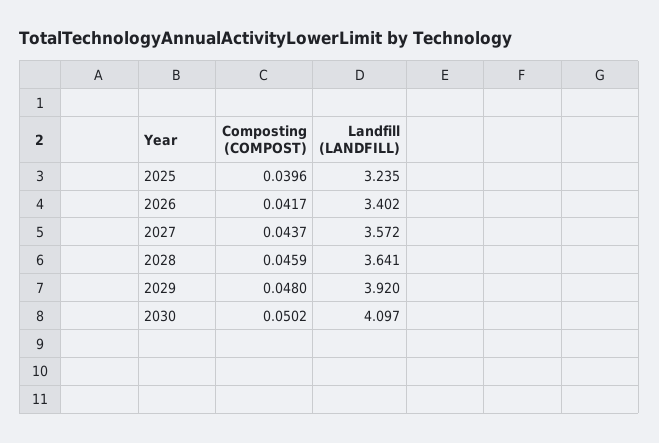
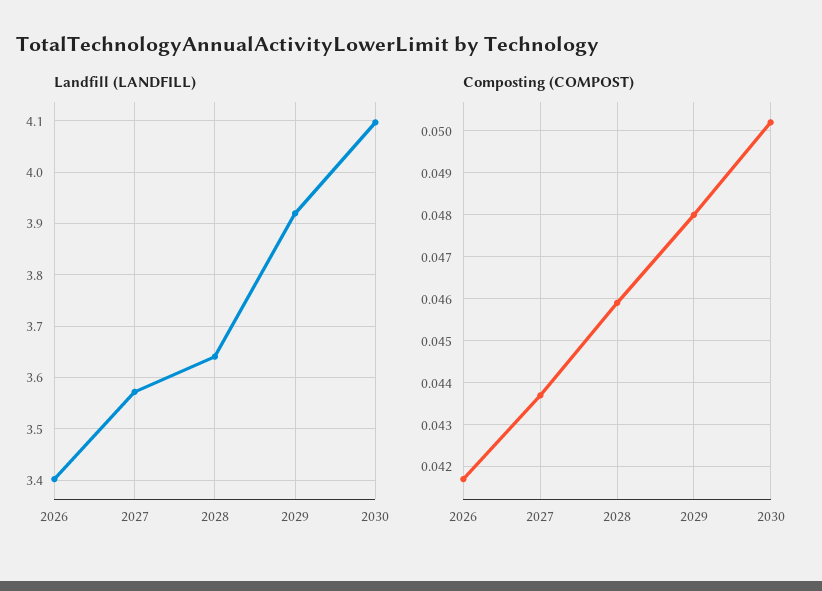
Composting (COMPOST), 2025: 0.0396 -> none
Landfill (LANDFILL), 2025: 3.235 -> none

